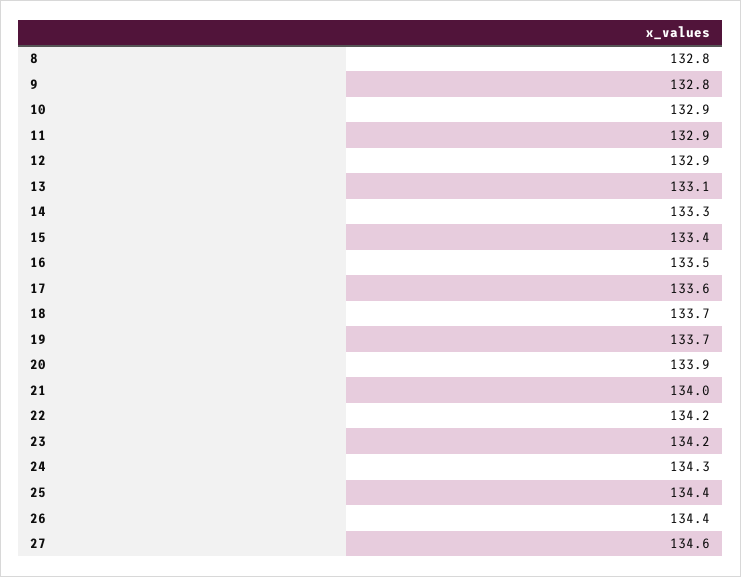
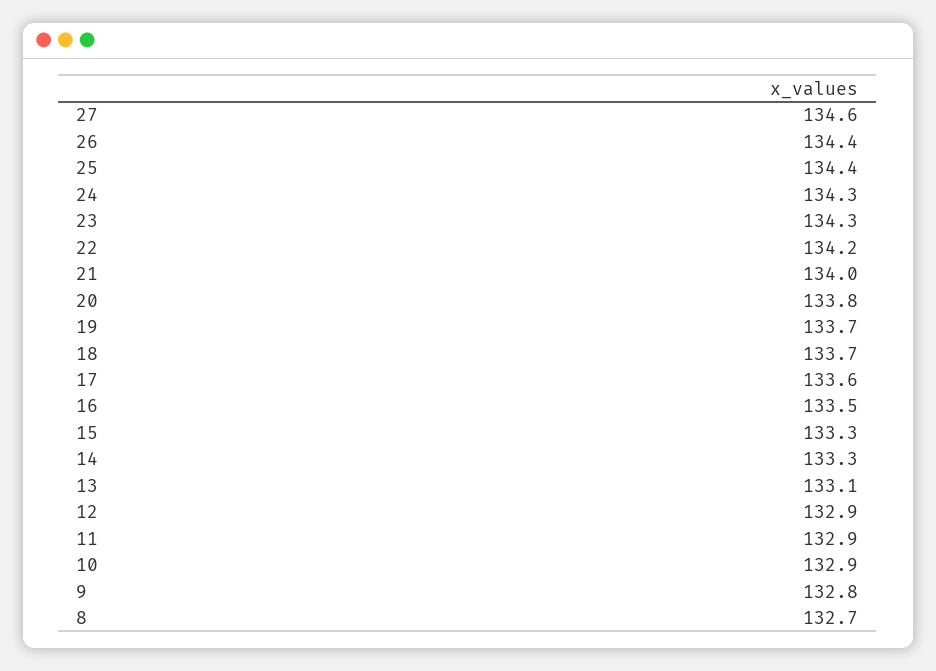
8: 132.8 -> 132.7
15: 133.4 -> 133.3
20: 133.9 -> 133.8
23: 134.2 -> 134.3

